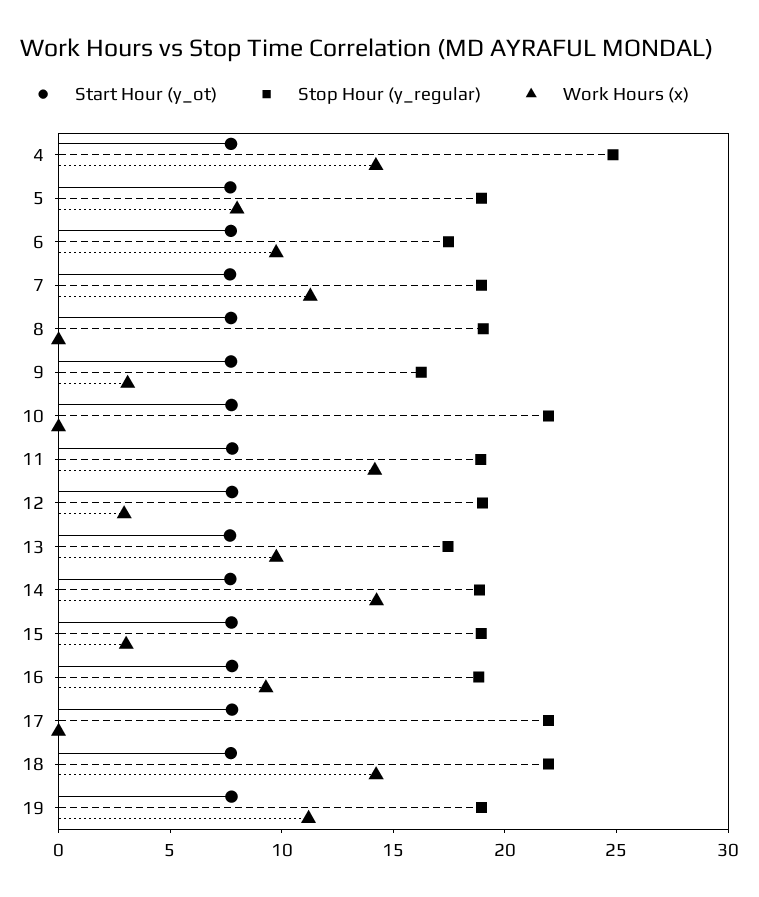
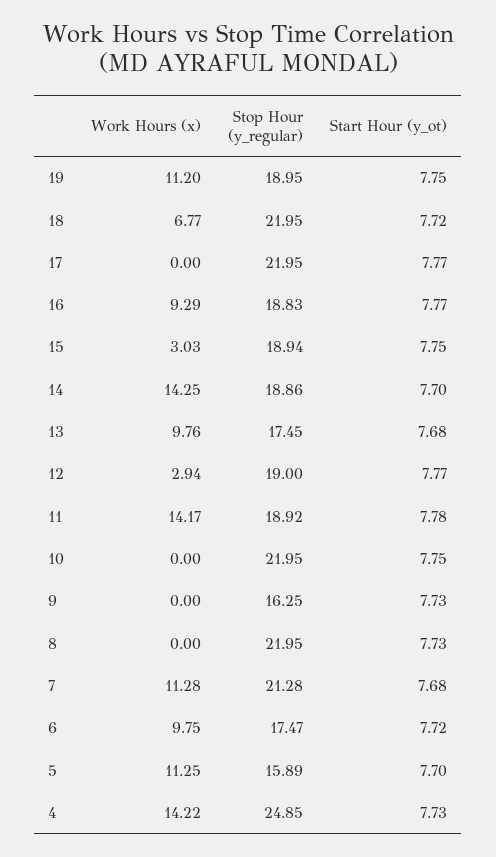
Stop Hour (y_regular), 5: 19 -> 15.89
Work Hours (x), 5: 8 -> 11.25
Stop Hour (y_regular), 7: 19 -> 21.28
Stop Hour (y_regular), 8: 19 -> 21.95
Work Hours (x), 9: 3 -> 0
Work Hours (x), 18: 14 -> 6.77

